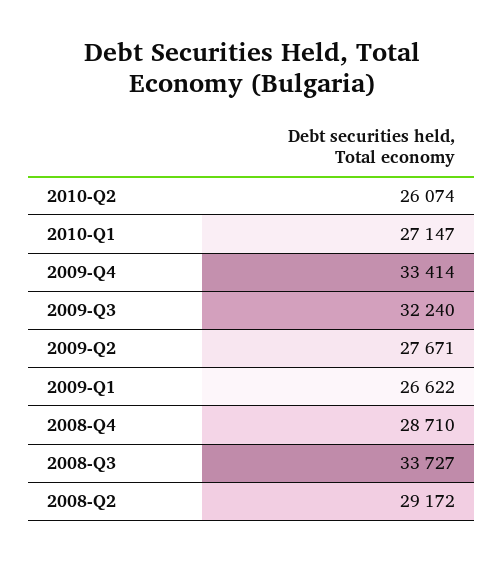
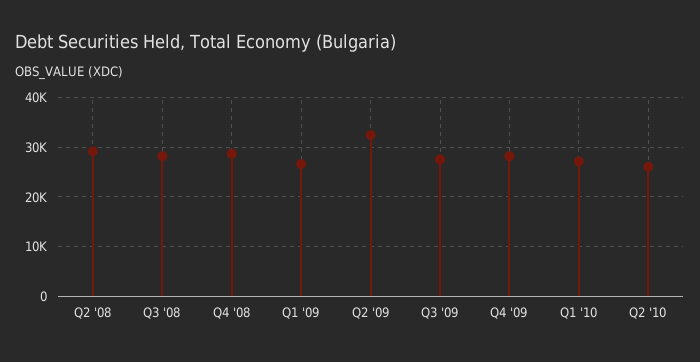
2009-Q4: 33414 -> 28000
2009-Q3: 32240 -> 28000
2009-Q2: 27671 -> 32000
2008-Q3: 33727 -> 28000

